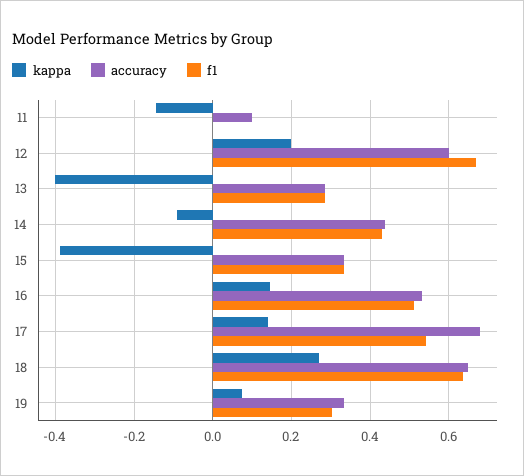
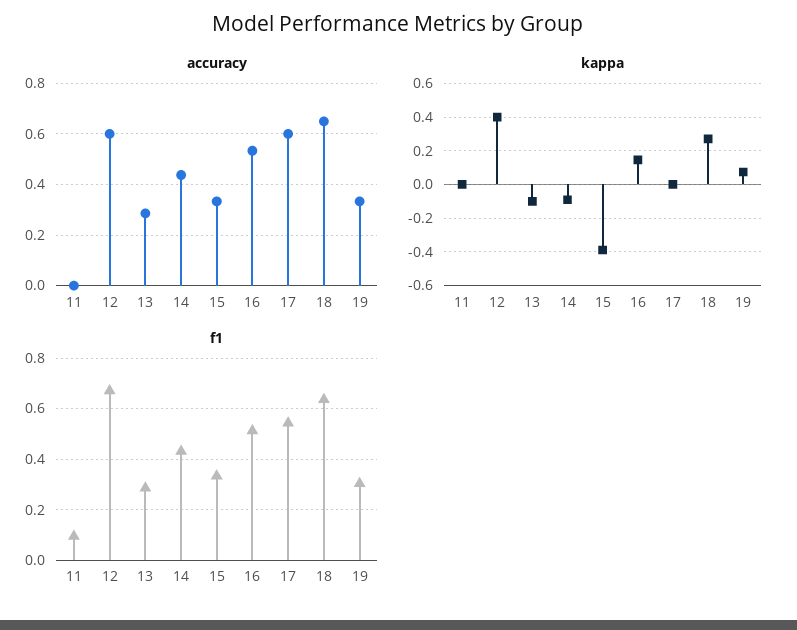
kappa, 11: -0.14 -> 0
accuracy, 11: 0.1 -> 0
f1, 11: 0 -> 0.1
kappa, 12: 0.2 -> 0.4
kappa, 13: -0.4 -> -0.1
kappa, 17: 0.14 -> 0
accuracy, 17: 0.68 -> 0.6

